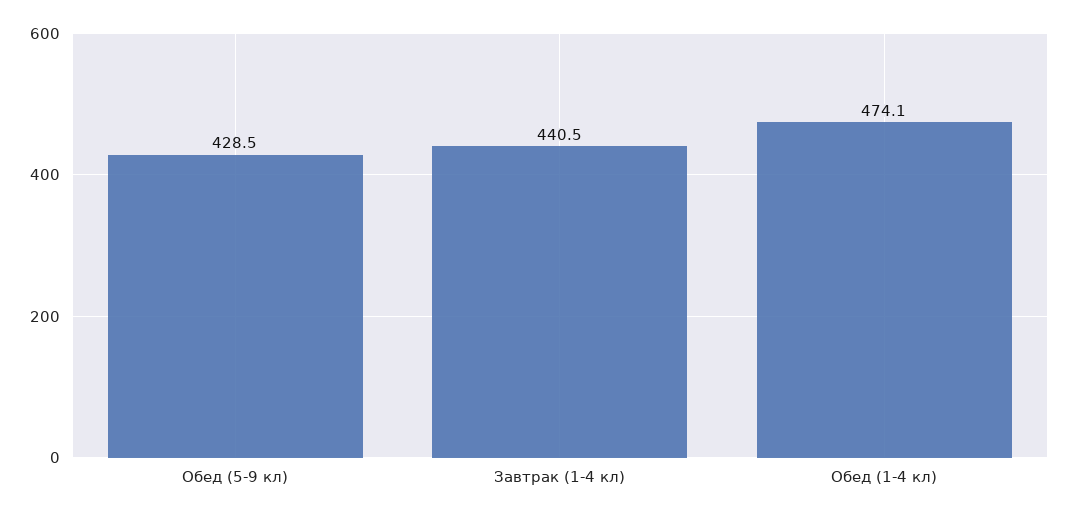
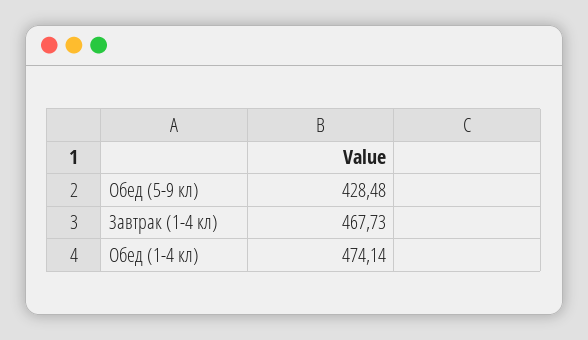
Завтрак (1-4 кл): 440.5 -> 467.73

